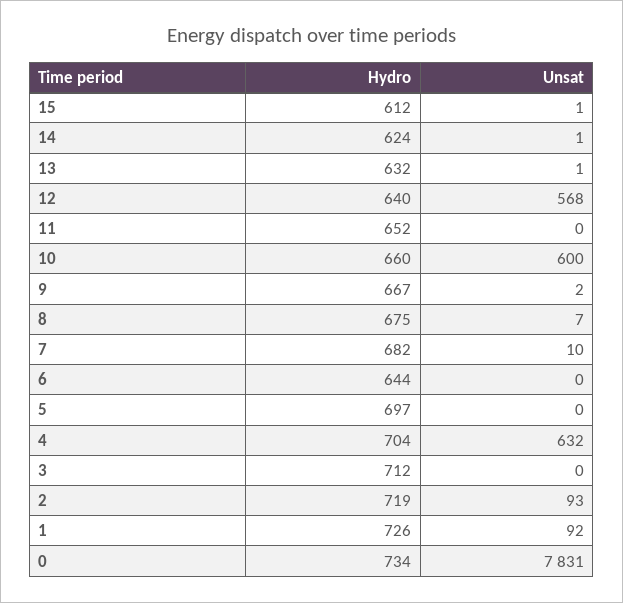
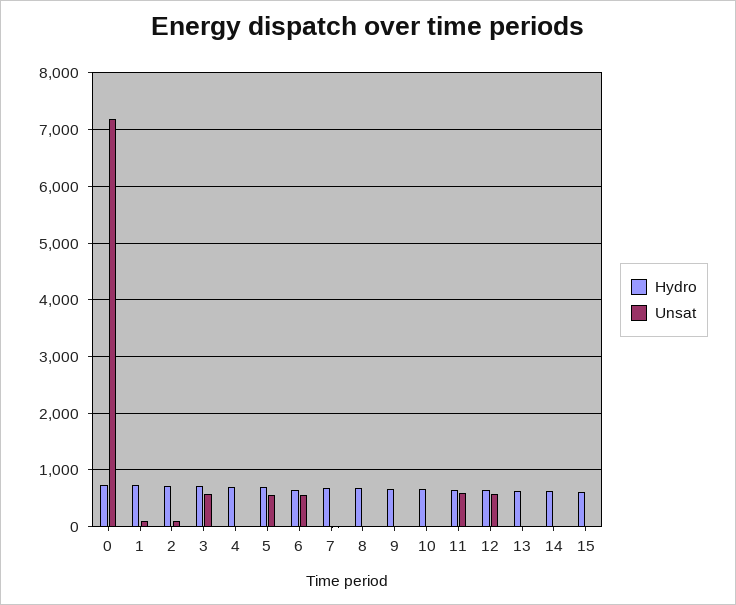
Unsat, 11: 0 -> 600
Unsat, 10: 600 -> 0
Unsat, 6: 0 -> 600
Unsat, 5: 0 -> 600
Unsat, 4: 632 -> 0
Unsat, 3: 0 -> 600
Unsat, 0: 7831 -> 7200

